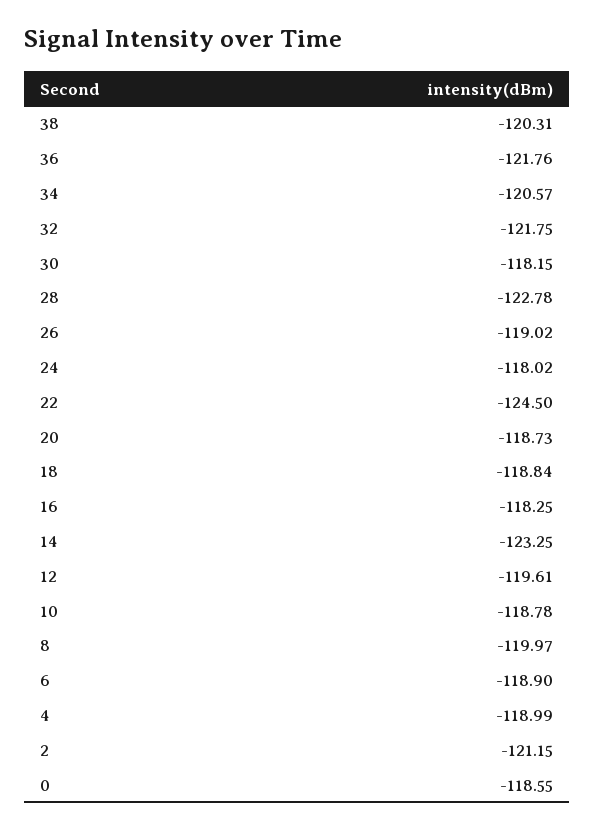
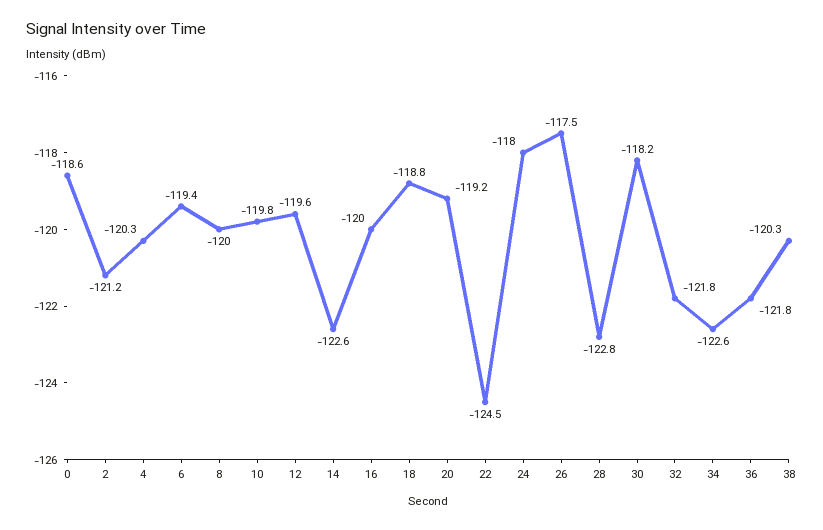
34: -120.57 -> -122.6
26: -119.02 -> -117.5
20: -118.73 -> -119.2
16: -118.25 -> -120
14: -123.25 -> -122.6
10: -118.78 -> -119.8
6: -118.9 -> -119.4
4: -118.99 -> -120.3

